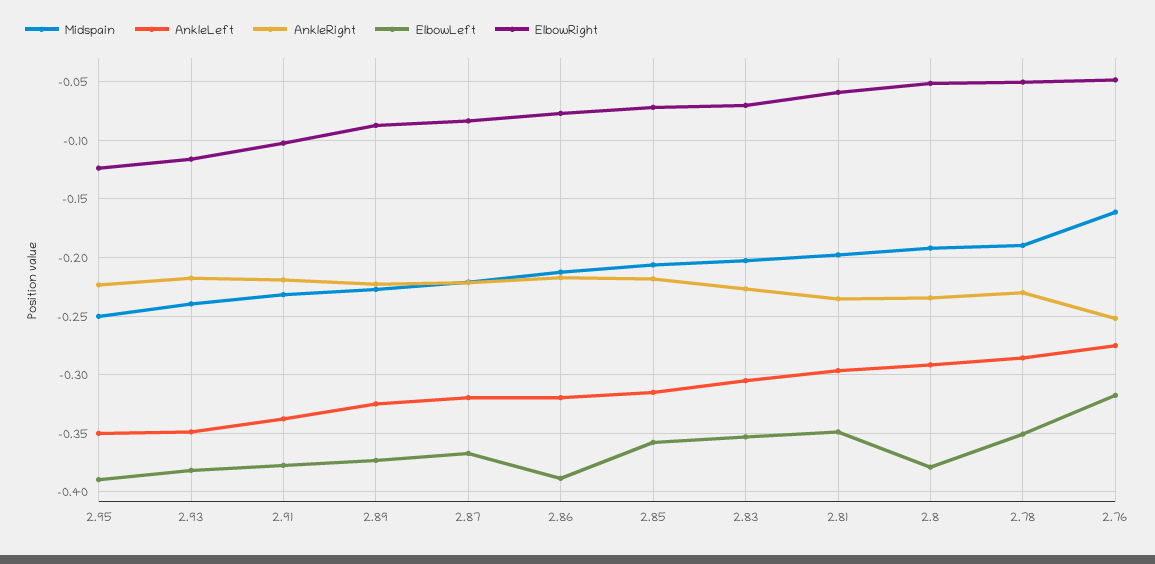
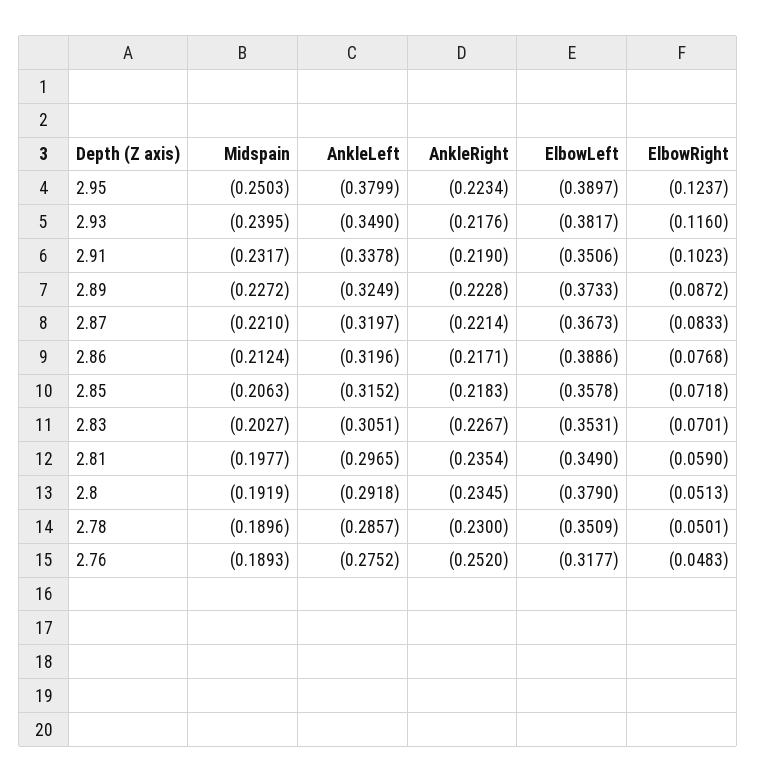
AnkleLeft, 2.95: -0.35 -> -0.3799
ElbowLeft, 2.91: -0.38 -> -0.3506
Midspain, 2.76: -0.16 -> -0.1893

